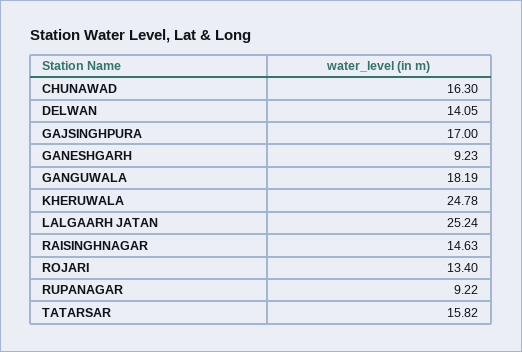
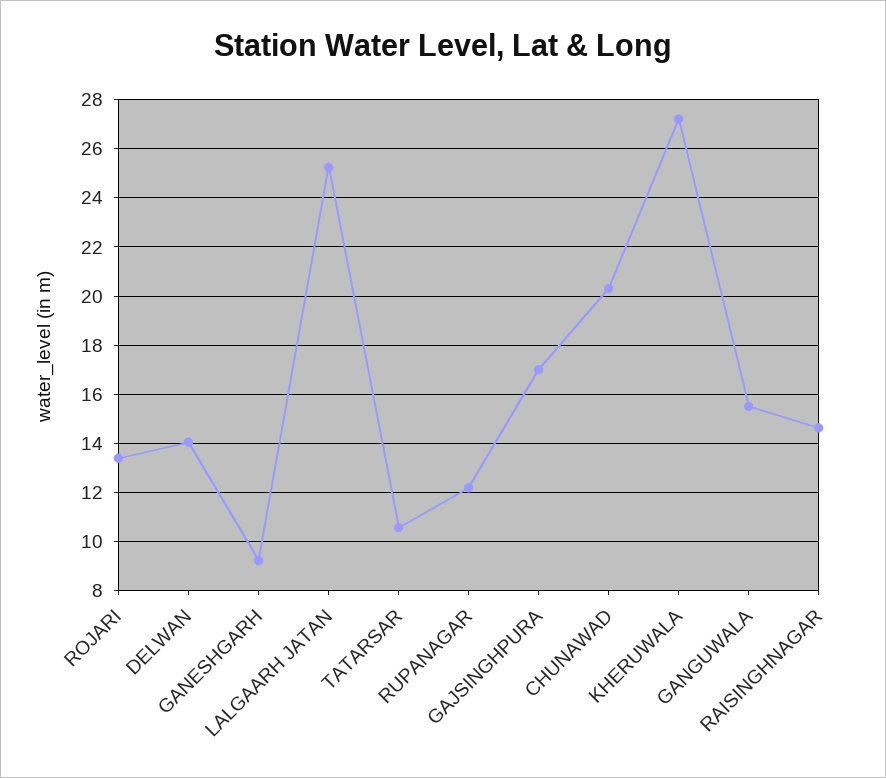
CHUNAWAD: 16.3 -> 20.25
GANGUWALA: 18.19 -> 15.5
KHERUWALA: 24.78 -> 27.25
RUPANAGAR: 9.22 -> 12.25
TATARSAR: 15.82 -> 10.5

